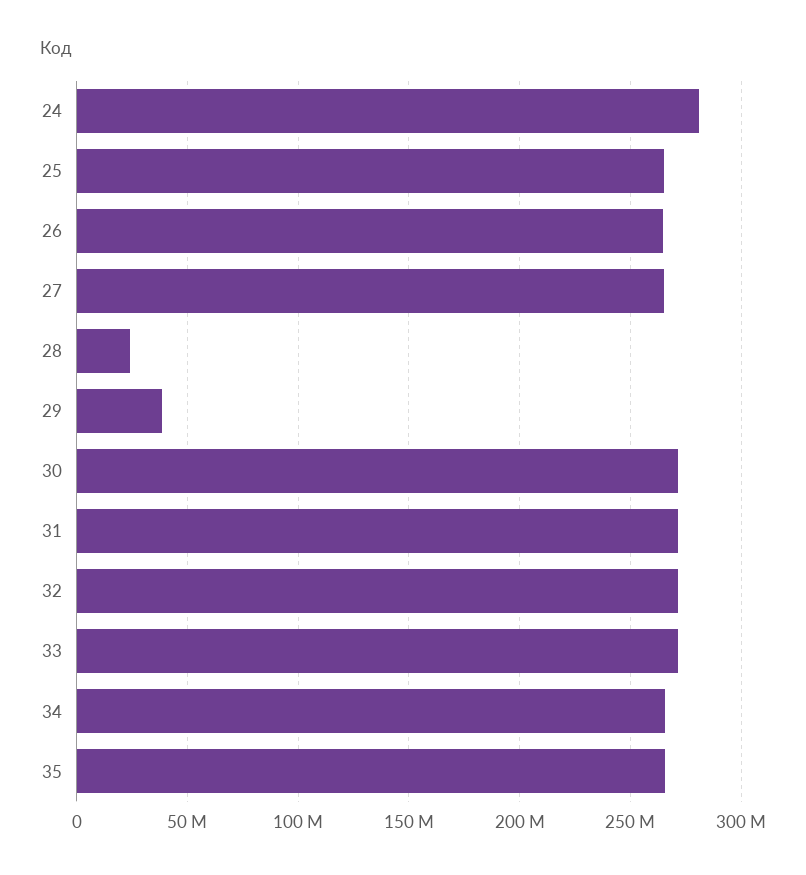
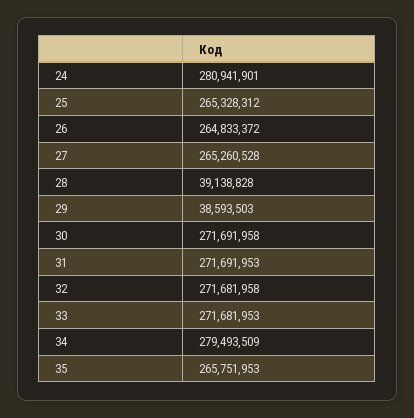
28: 25000000 -> 39138828
34: 265000000 -> 279493509

